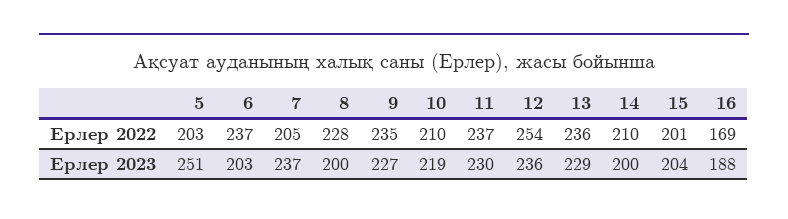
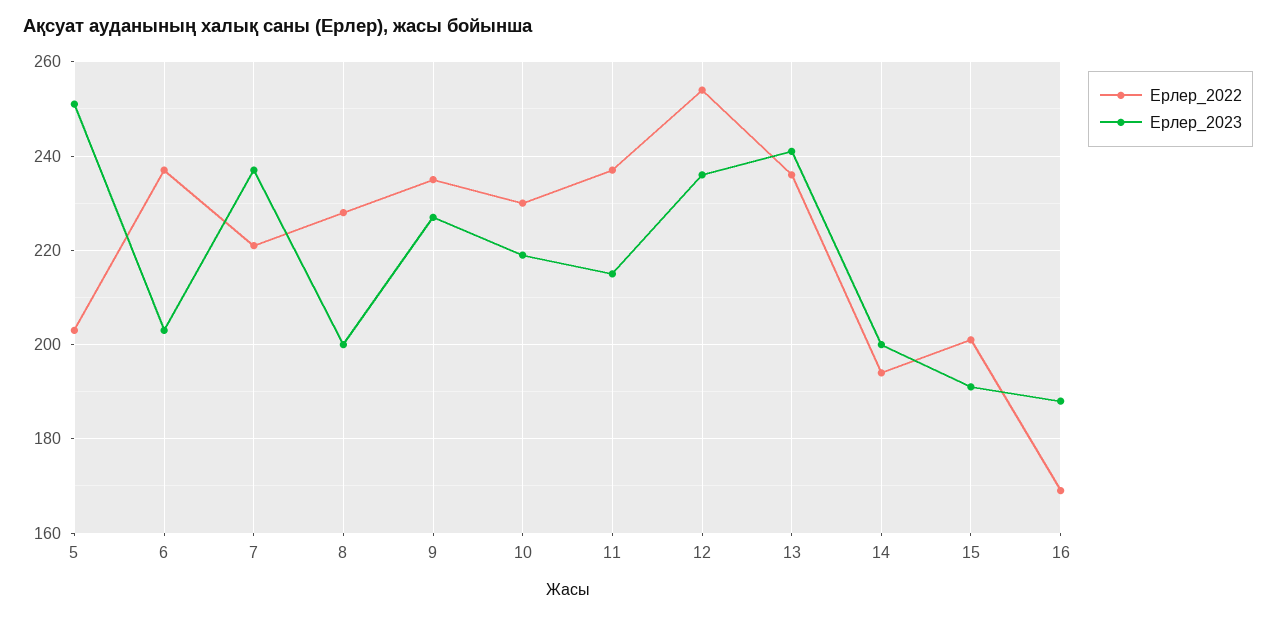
Ерлер 2022, 7: 205 -> 220
Ерлер 2022, 10: 210 -> 230
Ерлер 2022, 14: 210 -> 195
Ерлер 2023, 11: 230 -> 215
Ерлер 2023, 13: 229 -> 240
Ерлер 2023, 15: 204 -> 190

